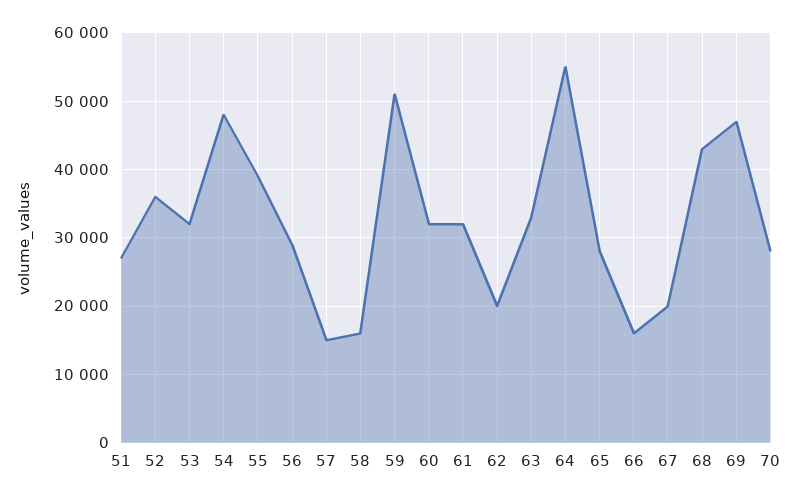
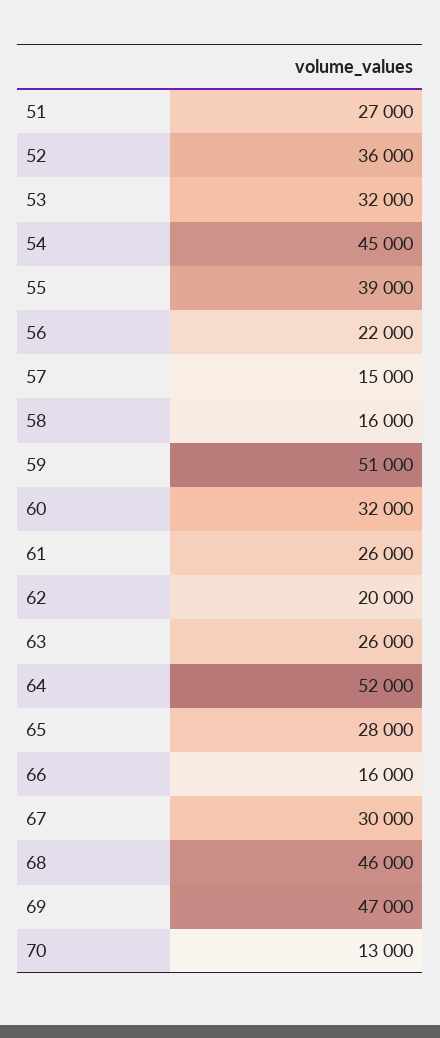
54: 48000 -> 45000
56: 29000 -> 22000
61: 32000 -> 26000
63: 33000 -> 26000
64: 55000 -> 52000
67: 20000 -> 30000
68: 43000 -> 46000
70: 28000 -> 13000

